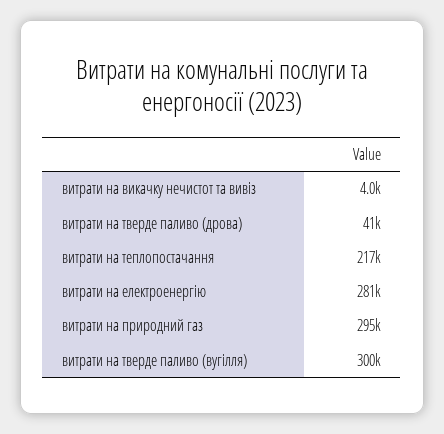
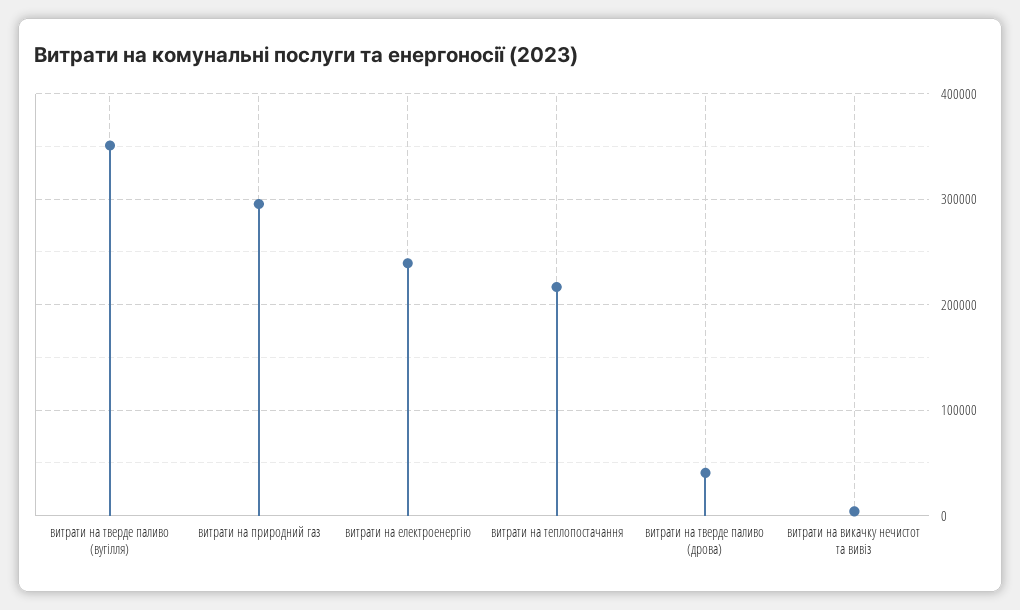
витрати на електроенергію: 281000 -> 240000
витрати на тверде паливо (вугілля): 300000 -> 350000

